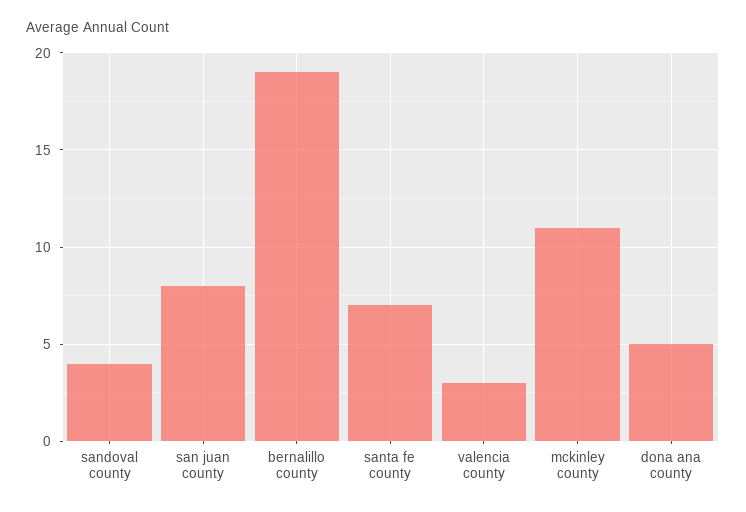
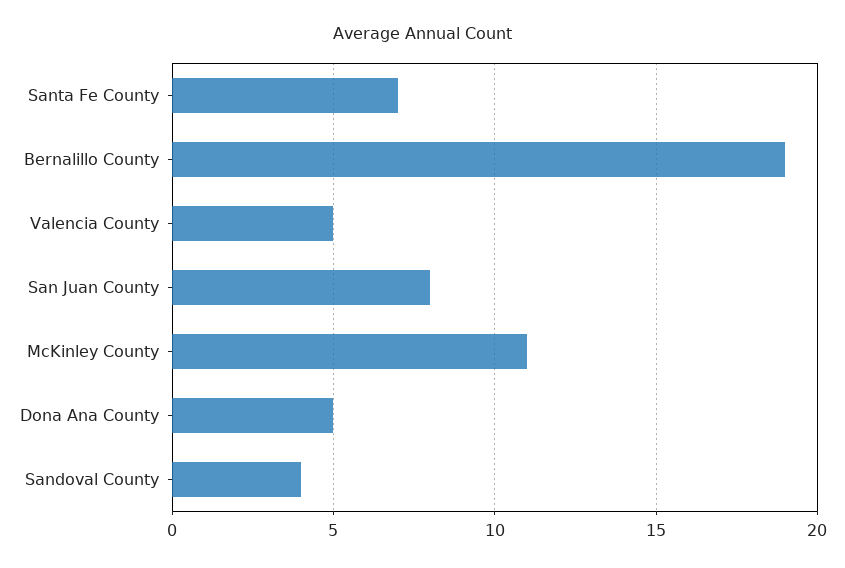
valencia county: 3 -> 5

